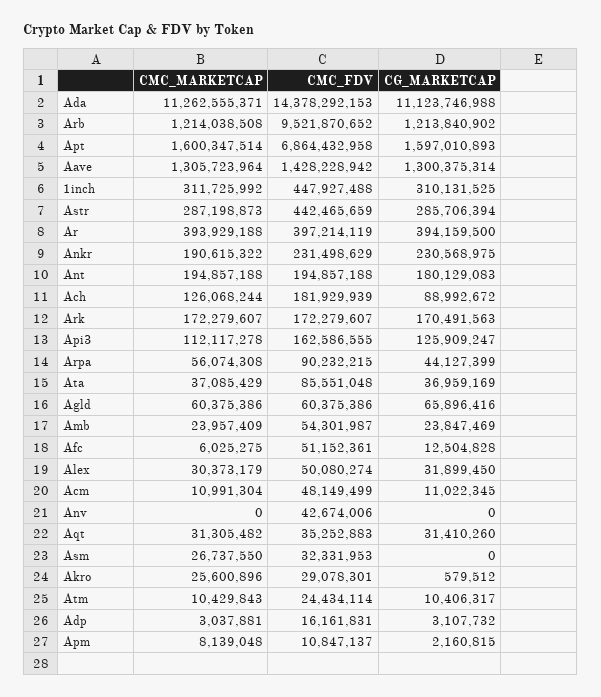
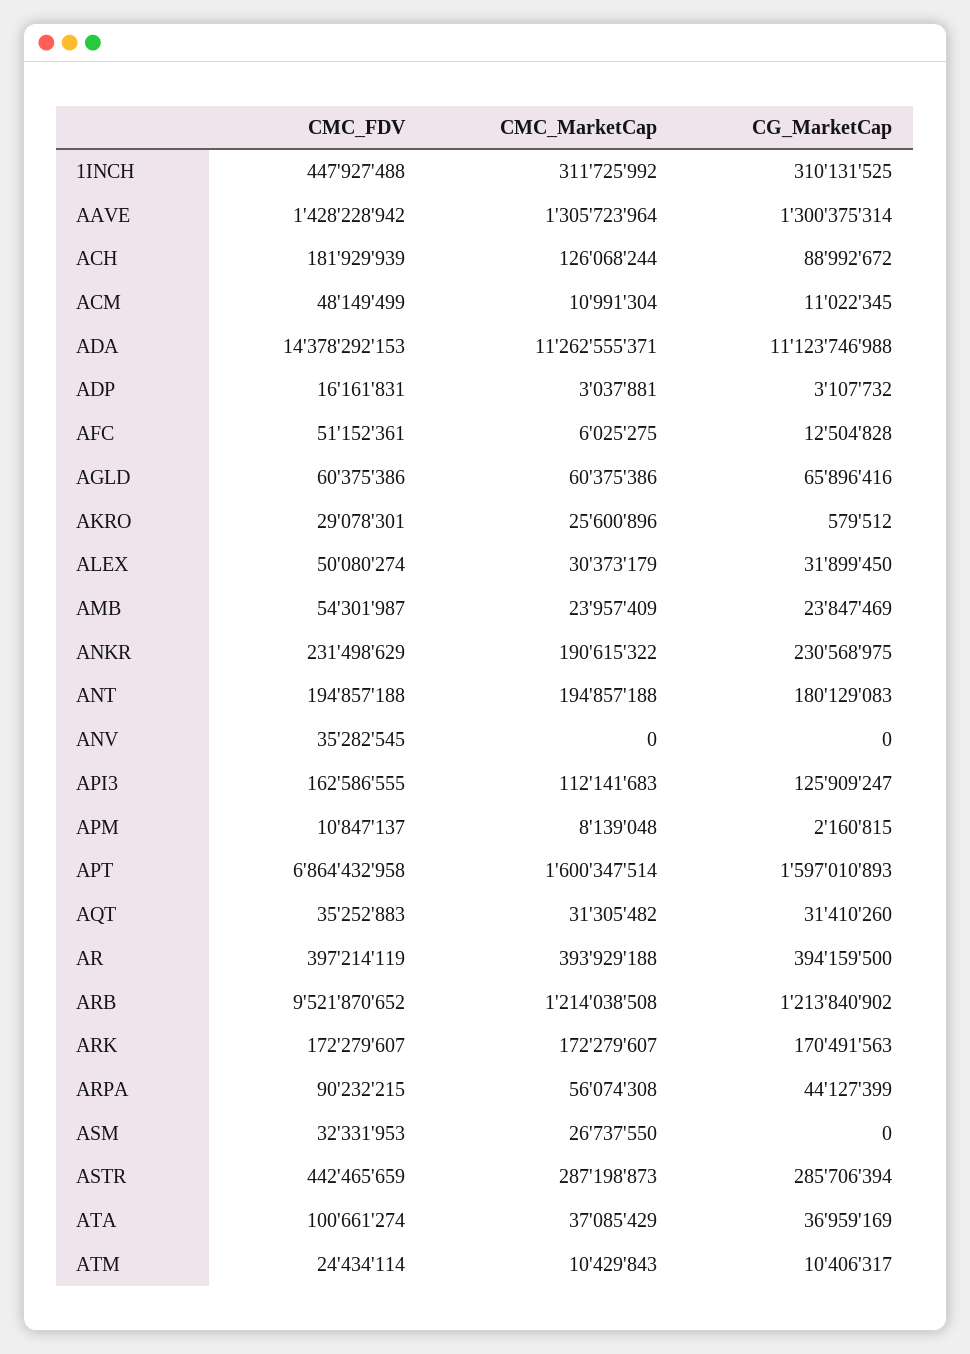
CMC_MARKETCAP, Api3: 112117278 -> 112141683
CMC_FDV, Ata: 85551048 -> 100661274
CMC_FDV, Anv: 42674006 -> 35282545

